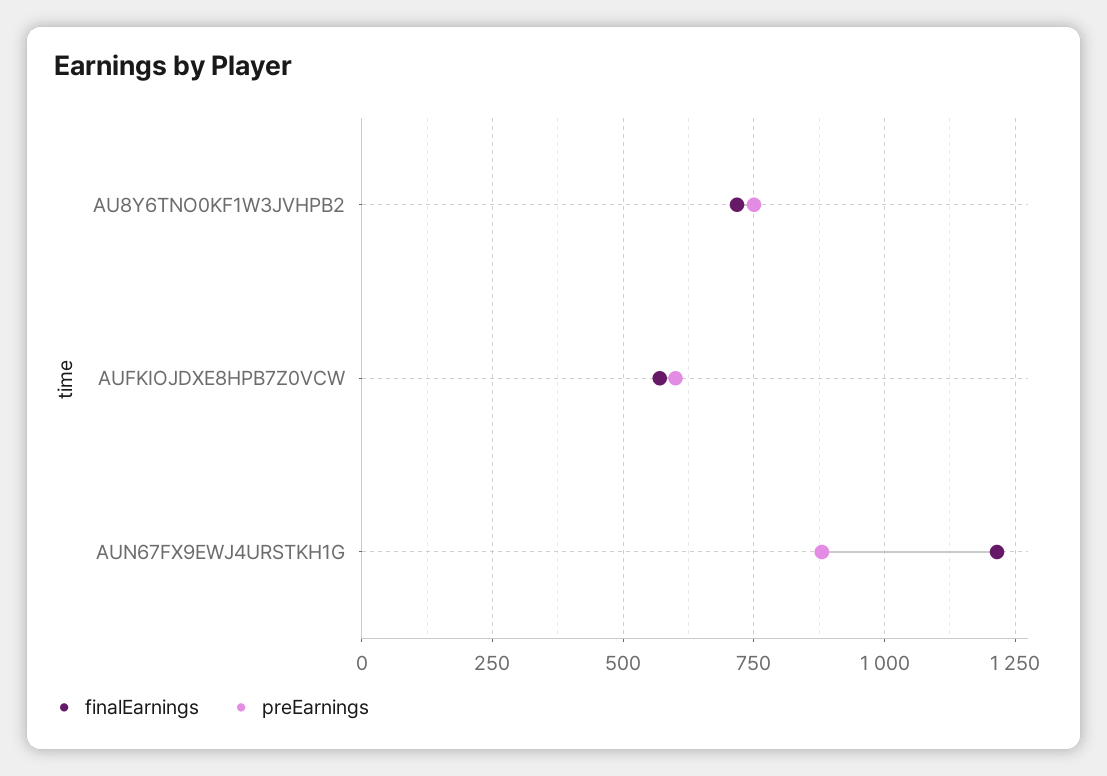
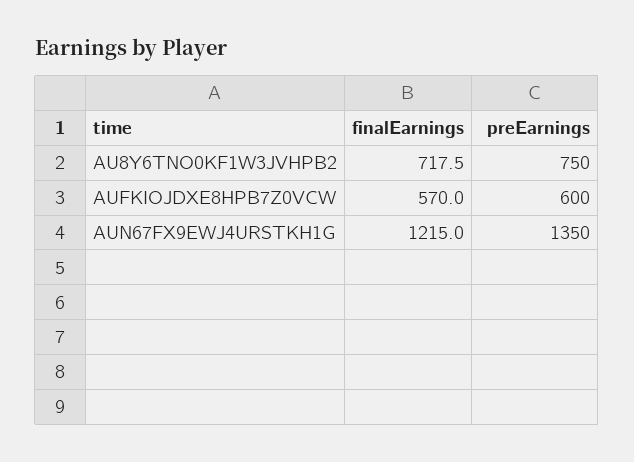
preEarnings, AUN67FX9EWJ4URSTKH1G: 875 -> 1350

